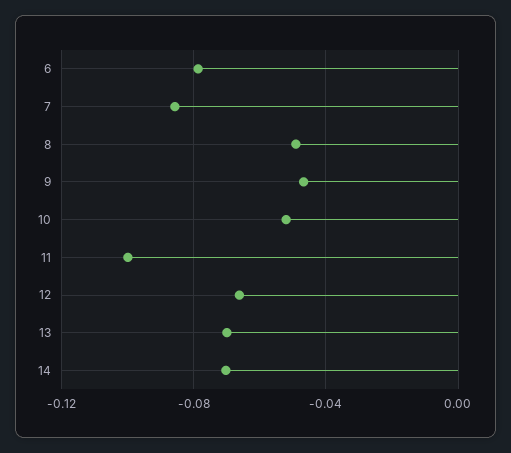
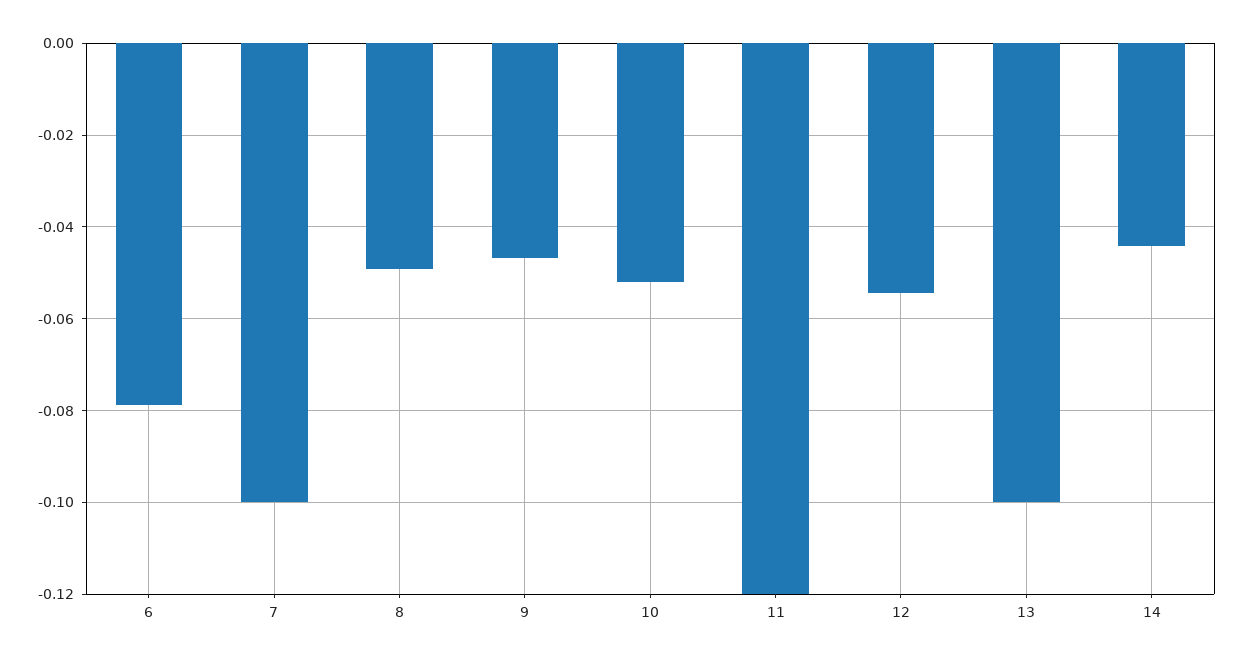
7: -0.085 -> -0.1
11: -0.1 -> -0.12
12: -0.065 -> -0.054
13: -0.07 -> -0.1
14: -0.07 -> -0.044

